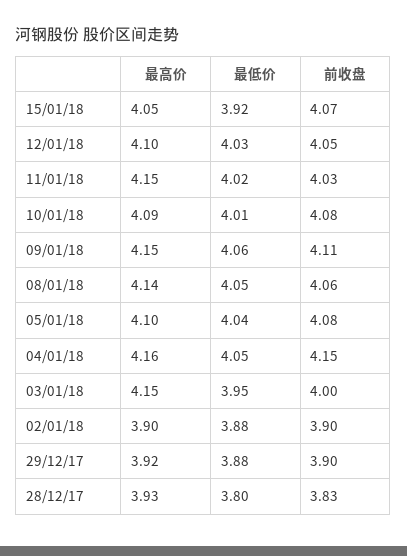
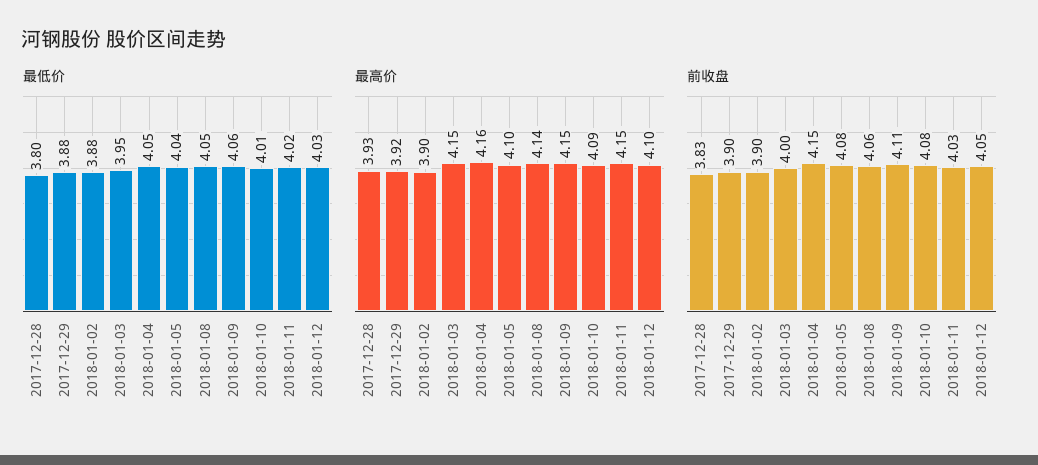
最高价, 15/01/18: 4.05 -> none
最低价, 15/01/18: 3.92 -> none
前收盘, 15/01/18: 4.07 -> none

